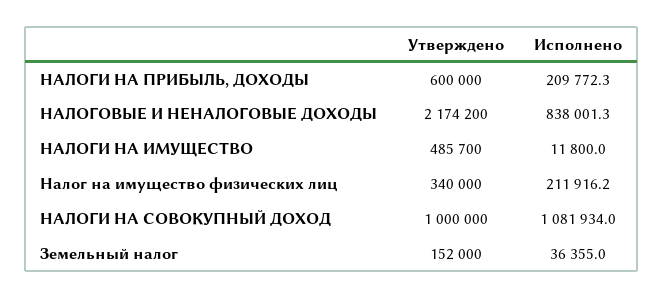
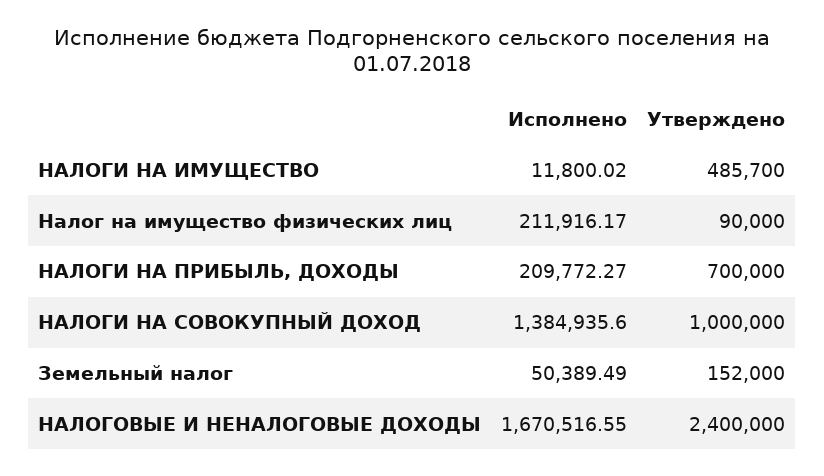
Утверждено, НАЛОГИ НА ПРИБЫЛЬ, ДОХОДЫ: 600000 -> 700000
Утверждено, НАЛОГОВЫЕ И НЕНАЛОГОВЫЕ ДОХОДЫ: 2174200 -> 2400000
Исполнено, НАЛОГОВЫЕ И НЕНАЛОГОВЫЕ ДОХОДЫ: 838001.3 -> 1670516.55
Утверждено, Налог на имущество физических лиц: 340000 -> 90000
Исполнено, НАЛОГИ НА СОВОКУПНЫЙ ДОХОД: 1081934 -> 1384935.6
Исполнено, Земельный налог: 36355 -> 50389.49

